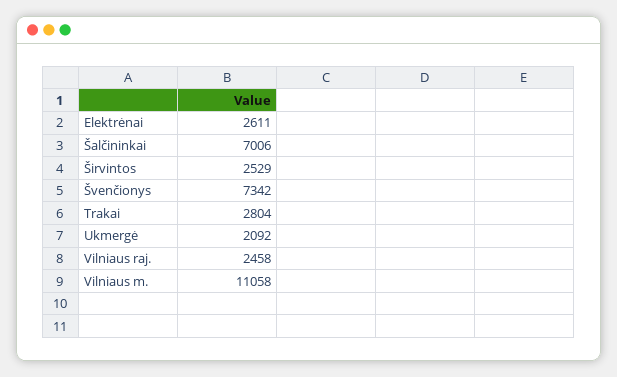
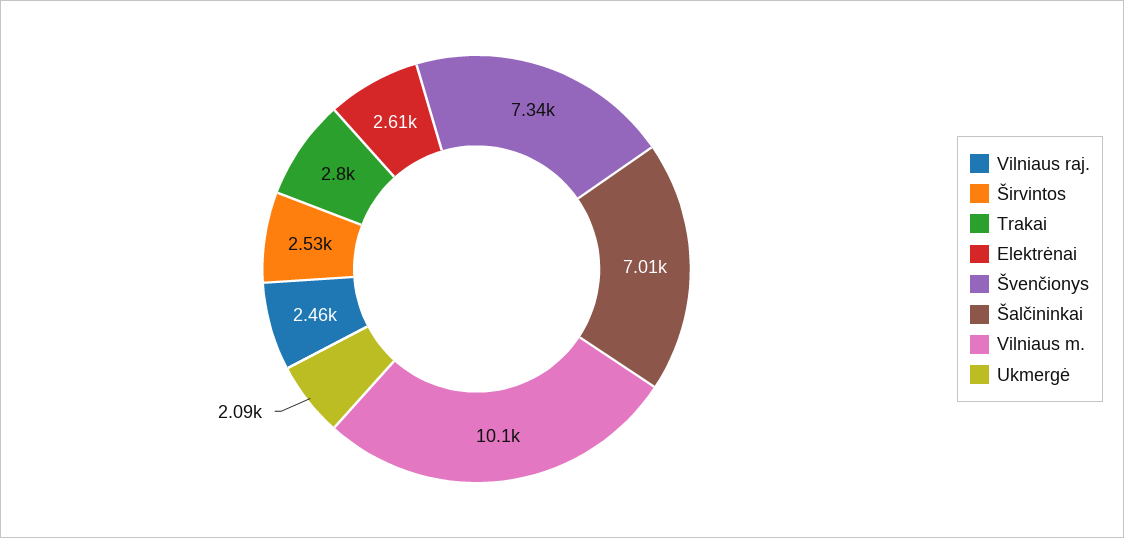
Vilniaus m.: 11058 -> 10100

